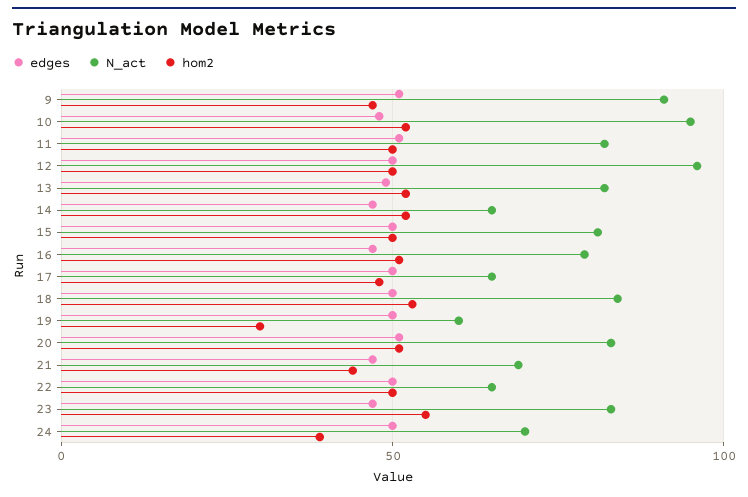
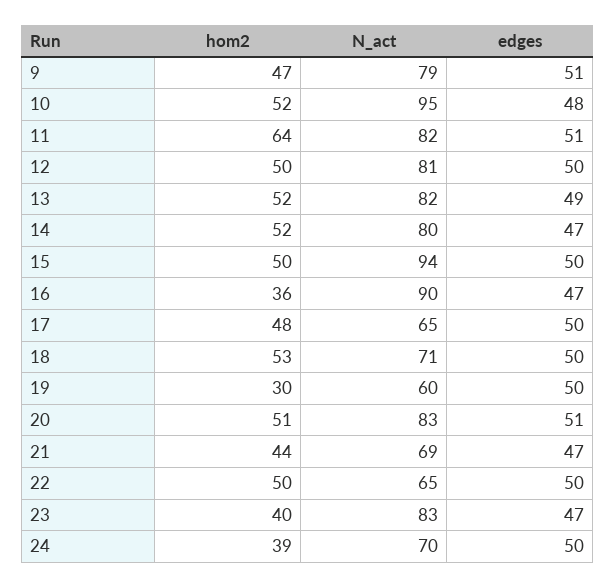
N_act, 9: 90 -> 79
hom2, 11: 50 -> 64
N_act, 12: 95 -> 81
N_act, 14: 65 -> 80
N_act, 15: 80 -> 94
N_act, 16: 80 -> 90
hom2, 16: 50 -> 36
N_act, 18: 85 -> 71
hom2, 23: 55 -> 40

